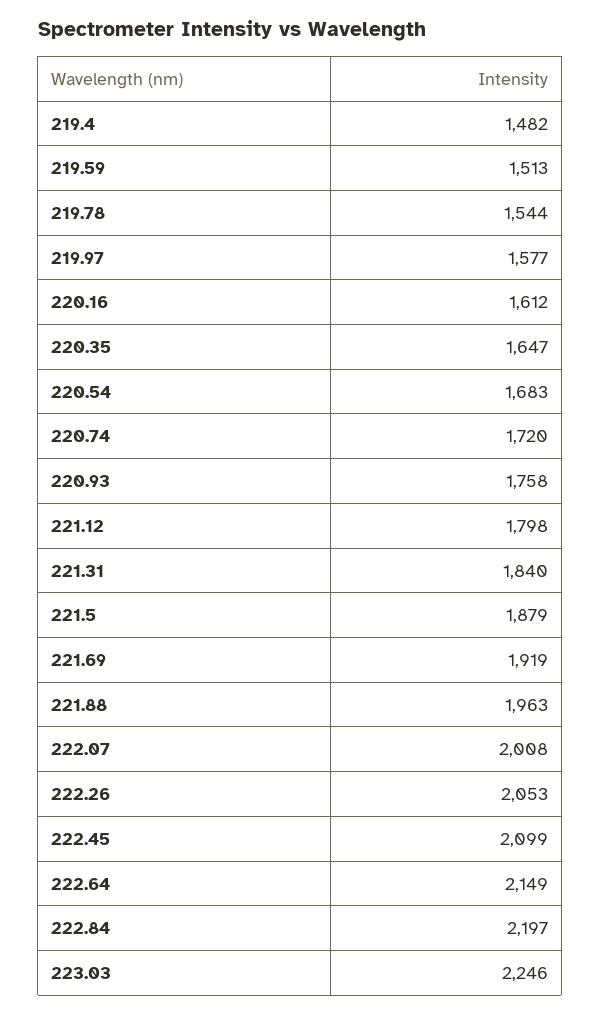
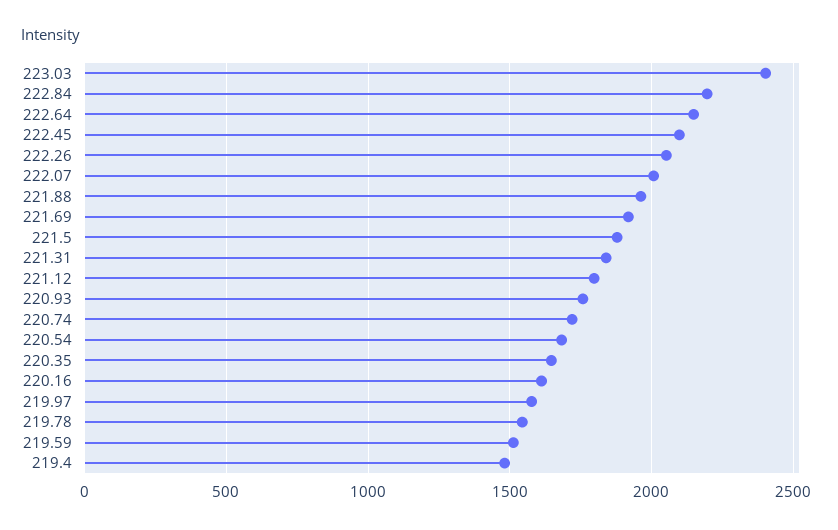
223.03: 2246 -> 2400

